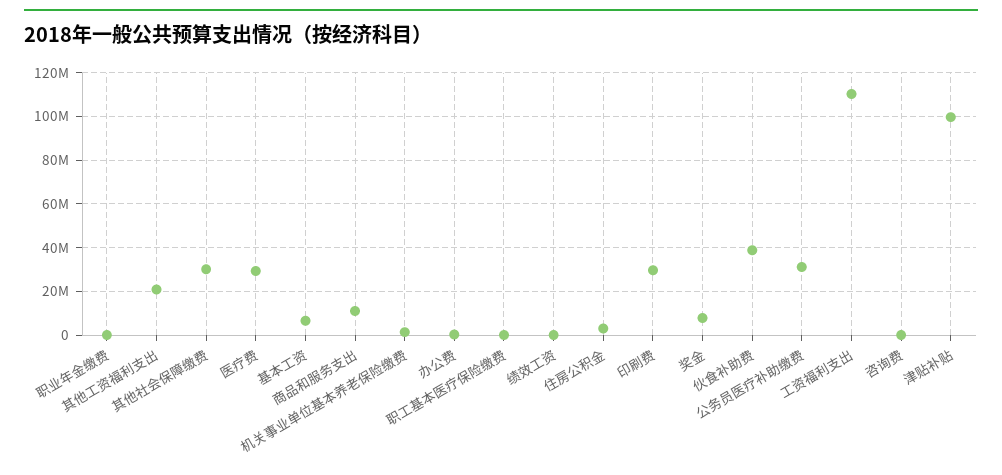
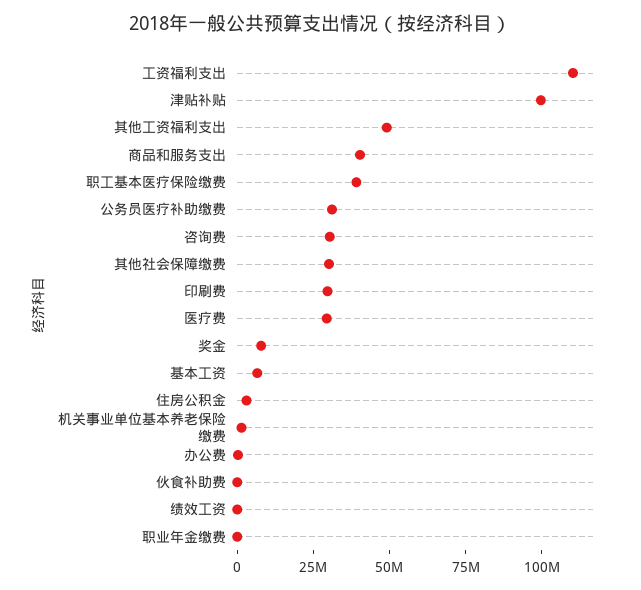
其他工资福利支出: 20000000 -> 50000000
商品和服务支出: 10000000 -> 40000000
职工基本医疗保险缴费: 0 -> 40000000
伙食补助费: 40000000 -> 0
咨询费: 0 -> 30000000

